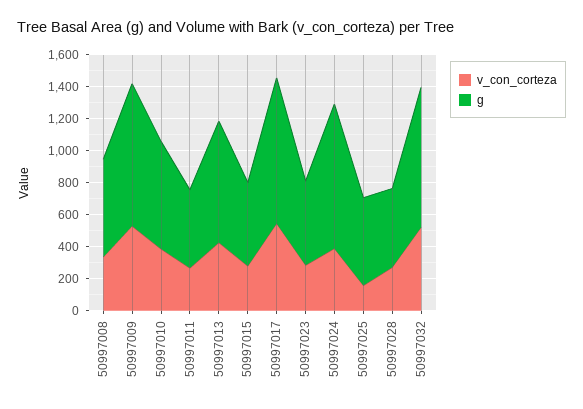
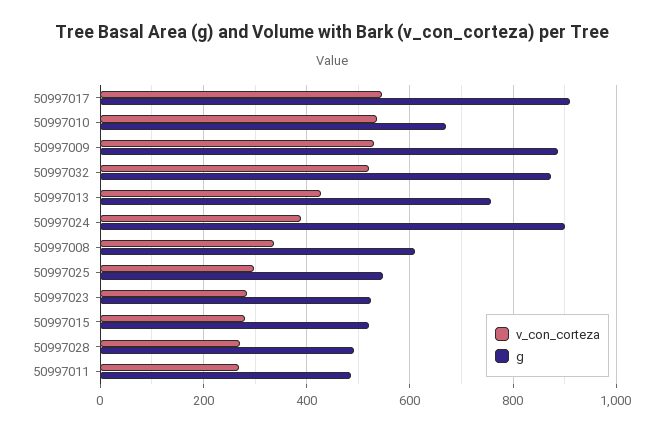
v_con_corteza, 50997010: 400 -> 540
v_con_corteza, 50997025: 150 -> 300

